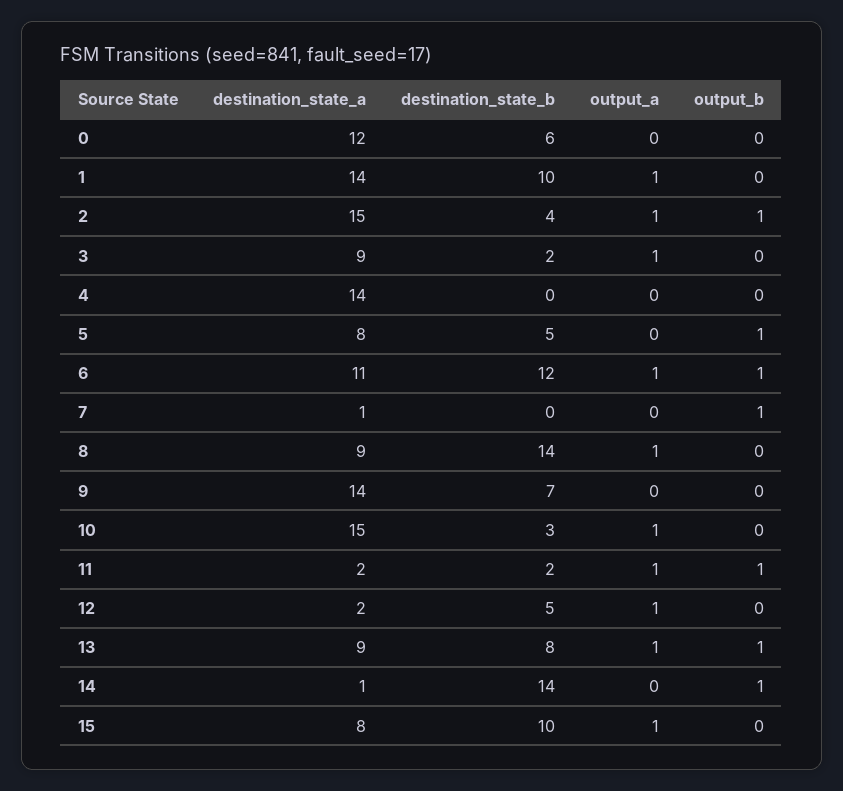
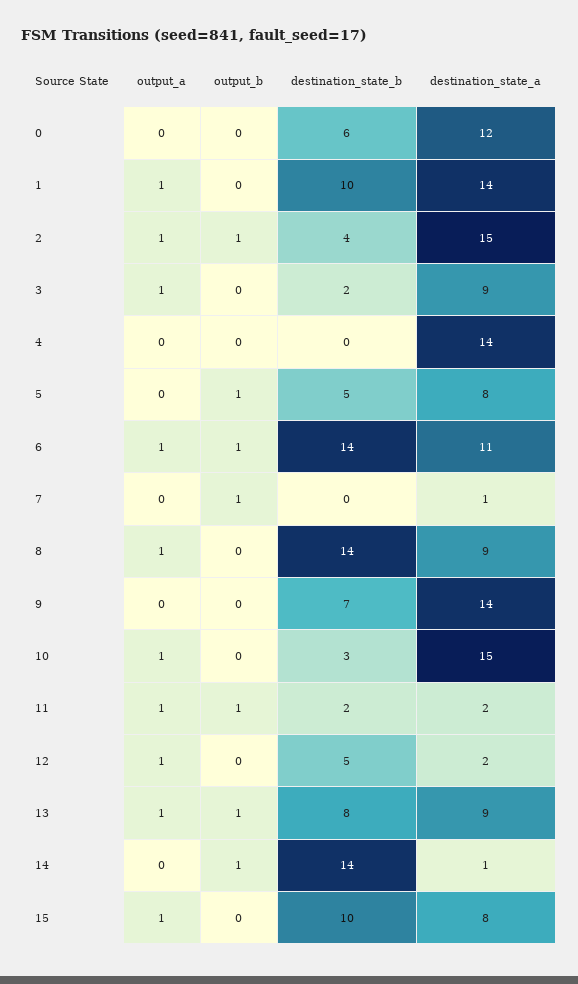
destination_state_b, 6: 12 -> 14

